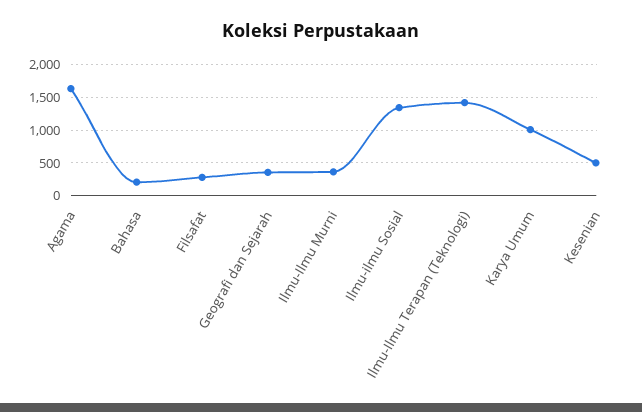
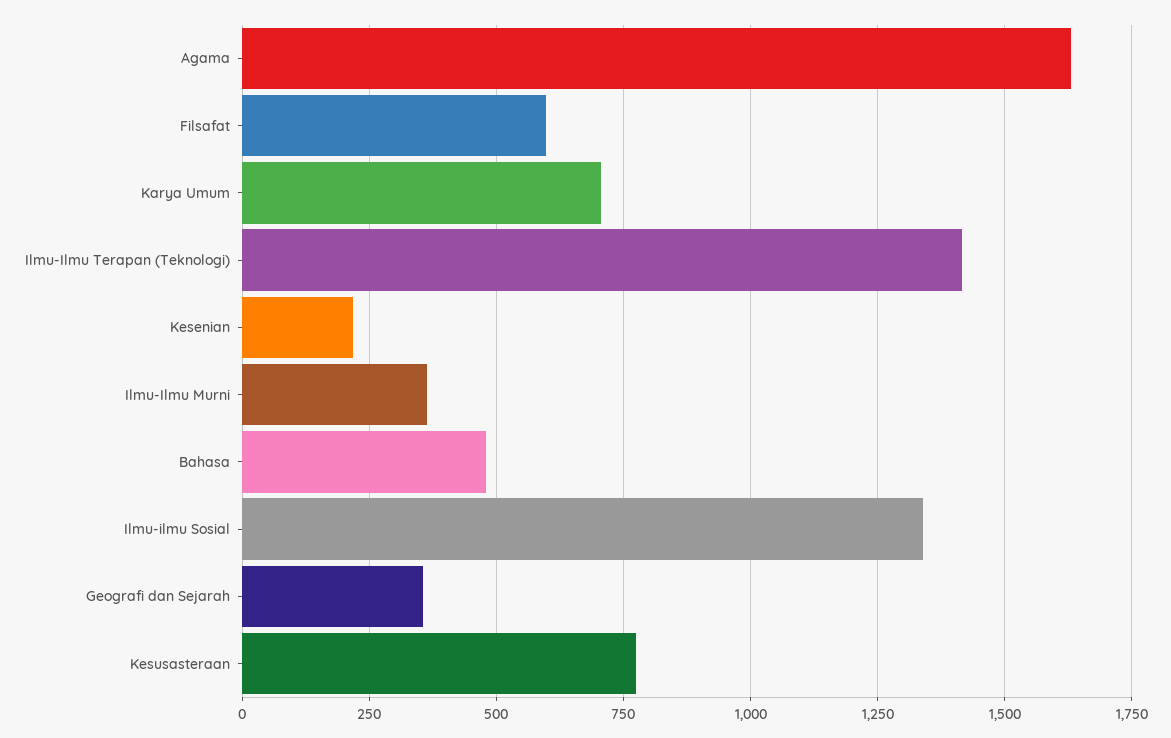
Bahasa: 200 -> 475
Filsafat: 300 -> 600
Karya Umum: 1000 -> 700
Kesenian: 500 -> 225
Kesusasteraan: none -> 775

